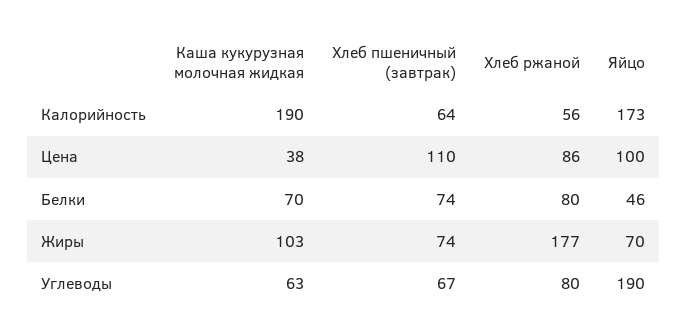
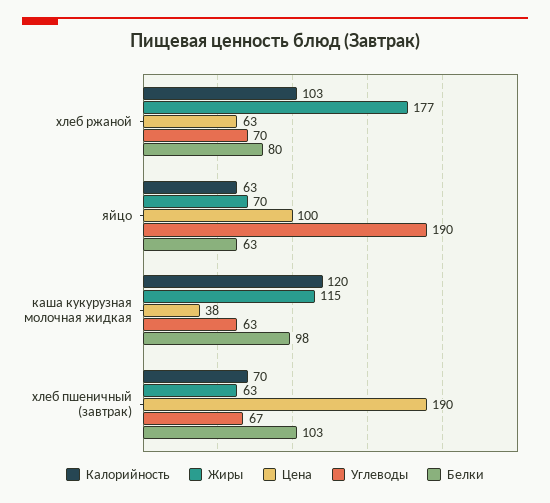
Калорийность, Каша кукурузная молочная жидкая: 190 -> 120
Калорийность, Хлеб пшеничный (завтрак): 64 -> 70
Калорийность, Хлеб ржаной: 56 -> 103
Калорийность, Яйцо: 173 -> 63
Цена, Хлеб пшеничный (завтрак): 110 -> 190
Цена, Хлеб ржаной: 86 -> 63
Белки, Каша кукурузная молочная жидкая: 70 -> 98
Белки, Хлеб пшеничный (завтрак): 74 -> 103
Белки, Яйцо: 46 -> 63
Жиры, Каша кукурузная молочная жидкая: 103 -> 115
Жиры, Хлеб пшеничный (завтрак): 74 -> 63
Углеводы, Хлеб ржаной: 80 -> 70

